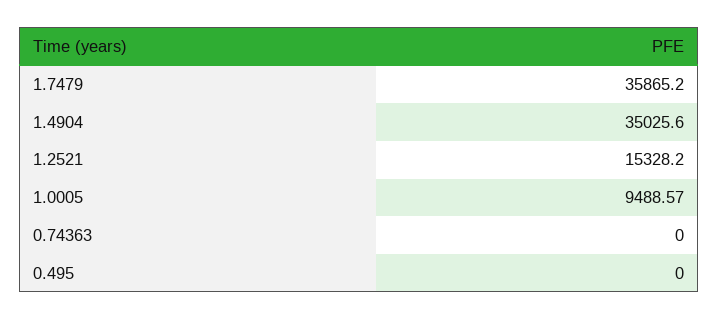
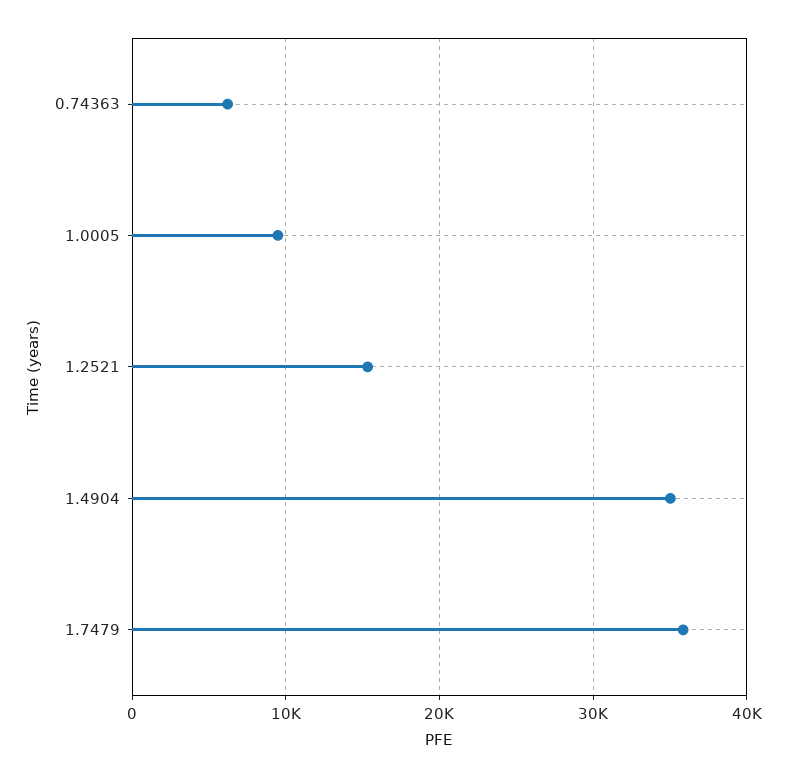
0.74363: 0 -> 6000
0.495: 0 -> none

